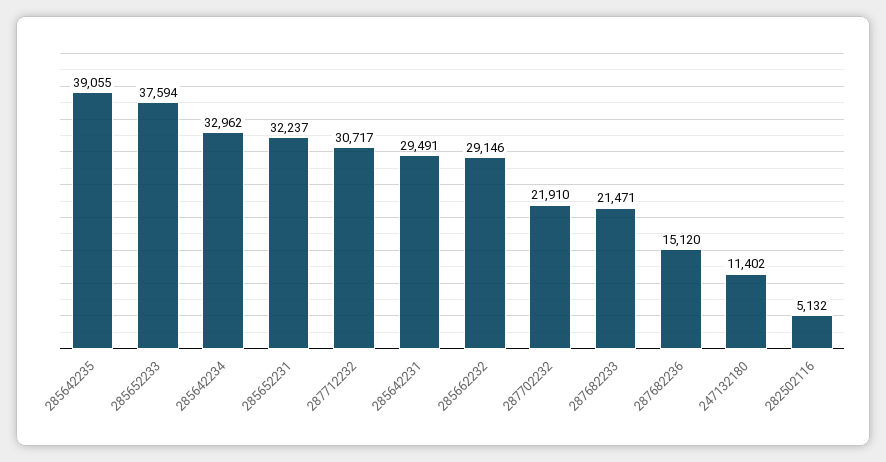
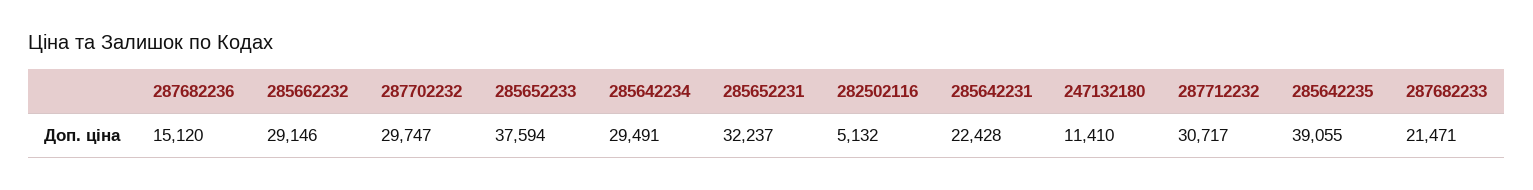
285642234: 32962 -> 29491
285642231: 29491 -> 22428
287702232: 21910 -> 29747
247132180: 11402 -> 11410

